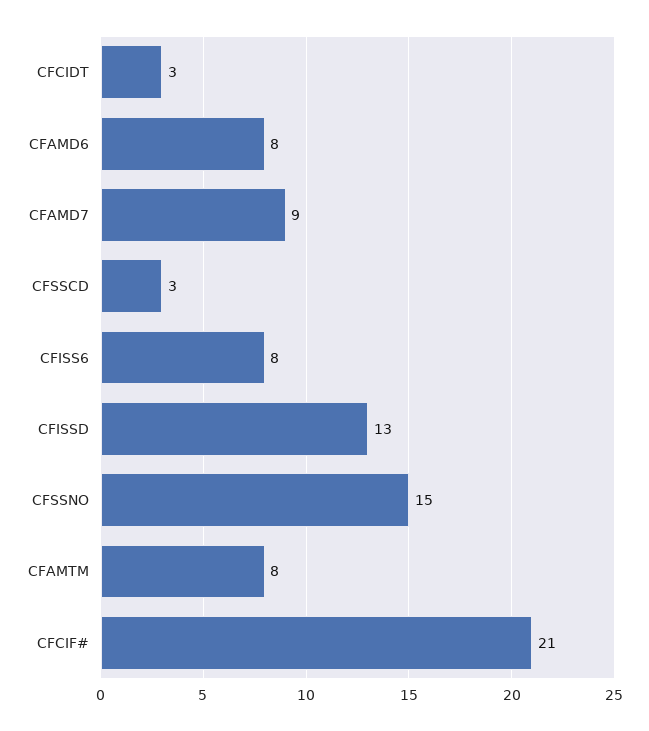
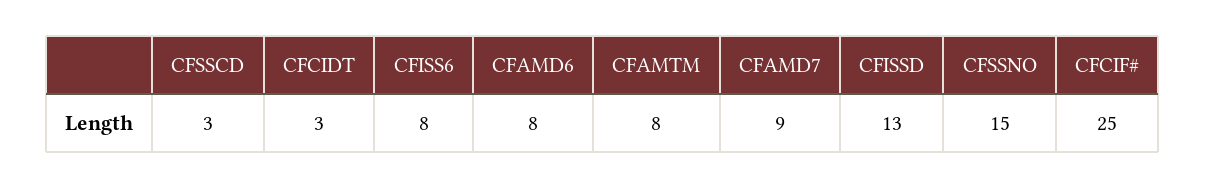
CFCIF#: 21 -> 25

